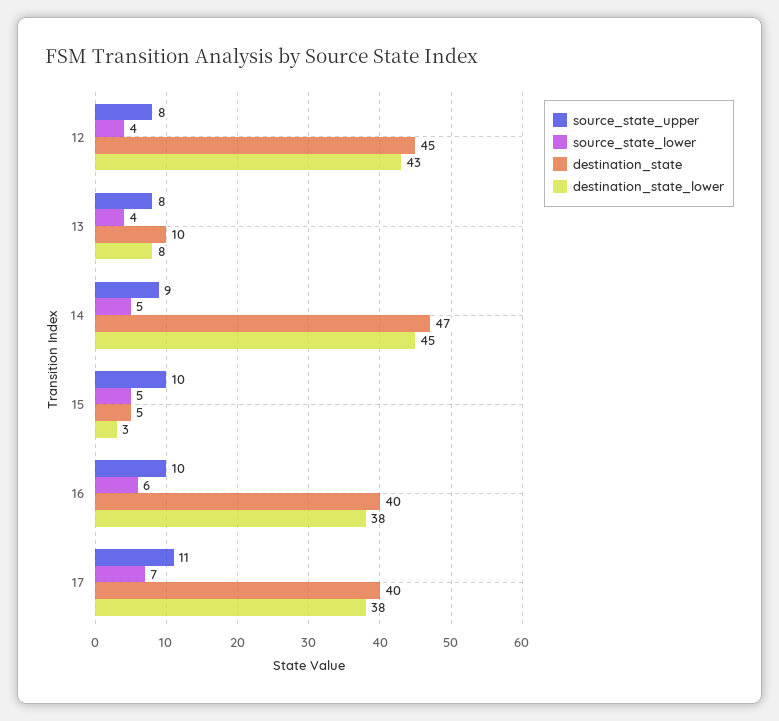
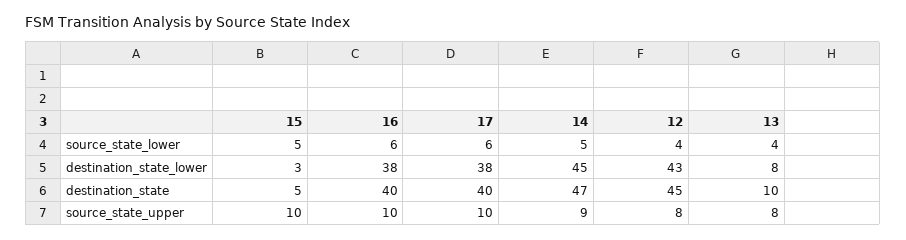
source_state_upper, 17: 11 -> 10
source_state_lower, 17: 7 -> 6

